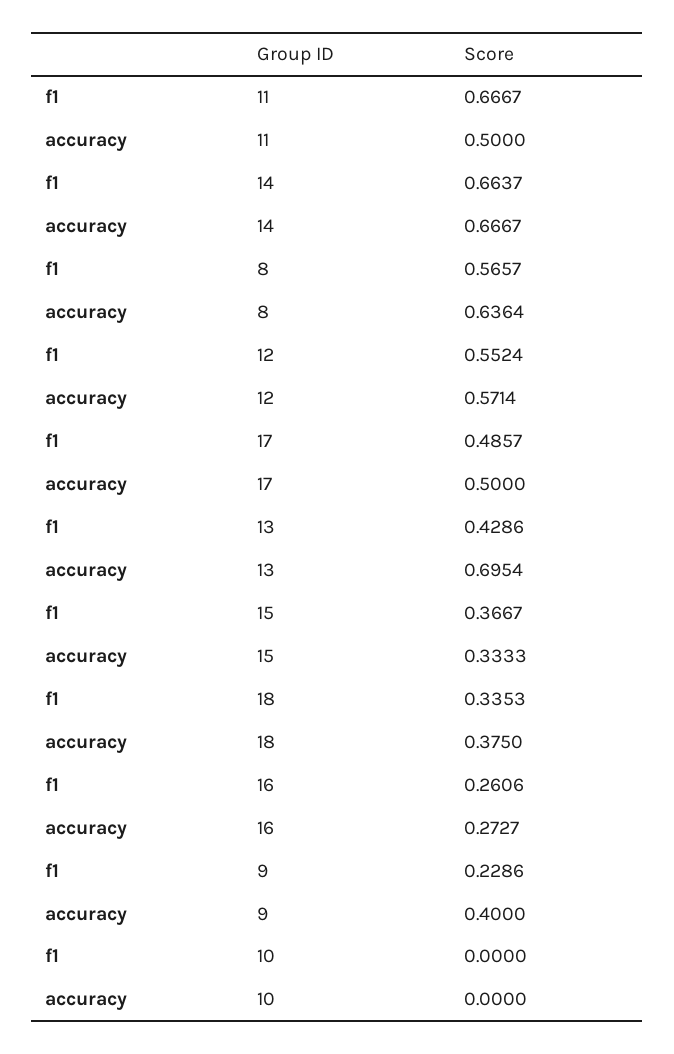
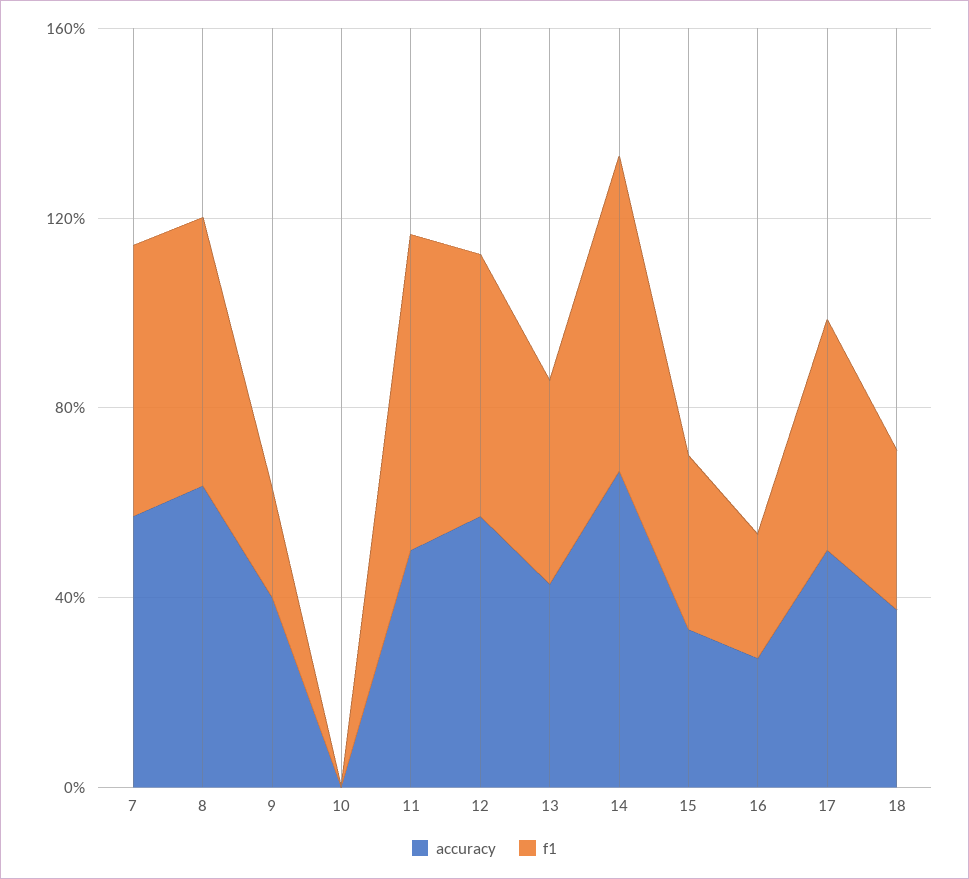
accuracy, 13: 0.6954 -> 0.4
accuracy, 7: none -> 0.6
f1, 7: none -> 0.6

